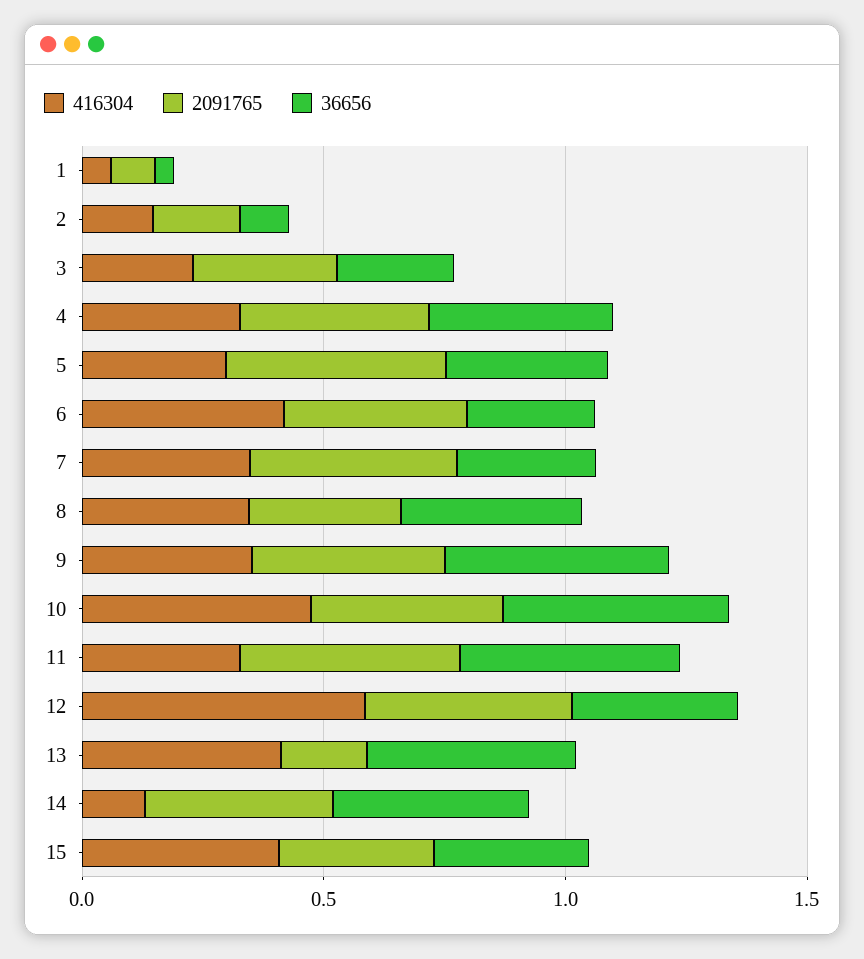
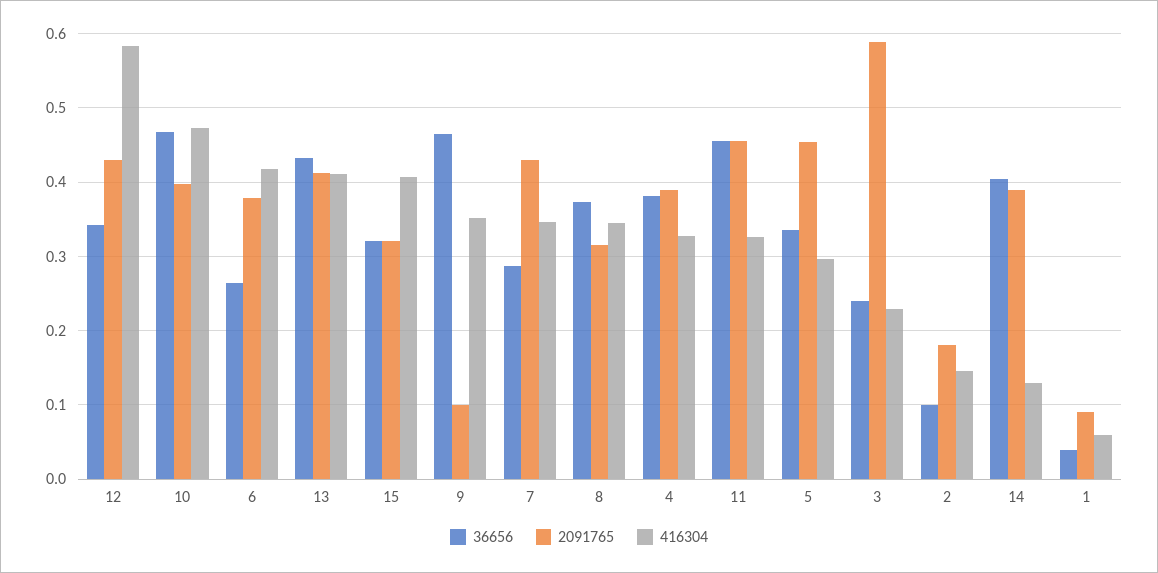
2091765, 3: 0.3 -> 0.59
2091765, 9: 0.4 -> 0.1
2091765, 13: 0.2 -> 0.41

